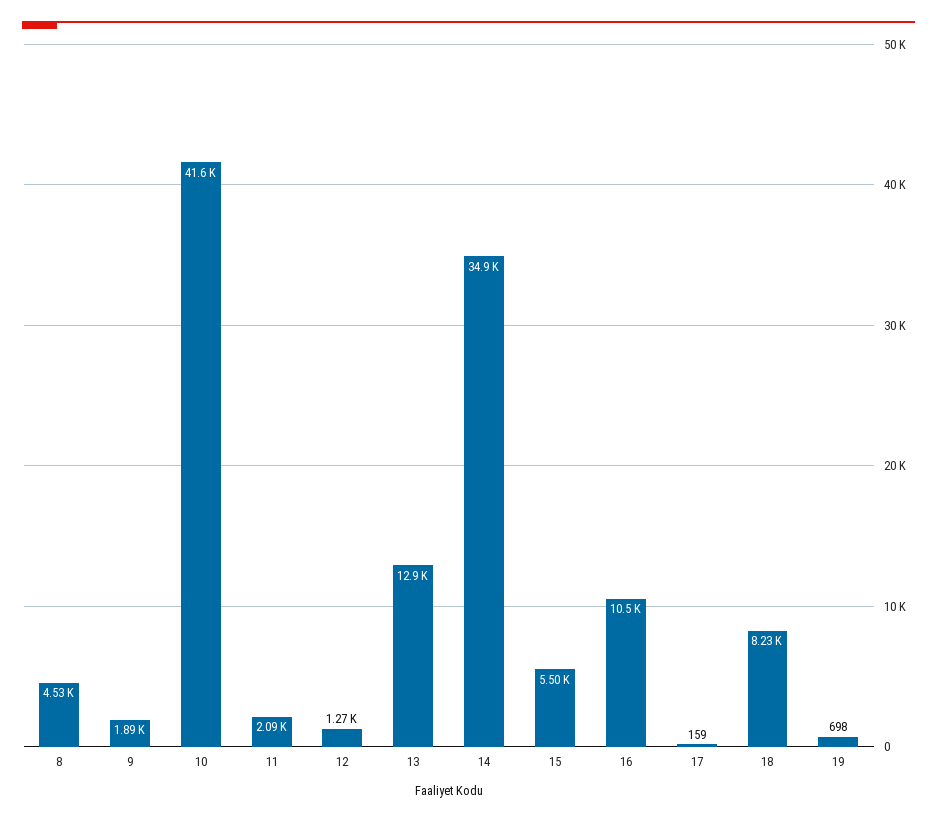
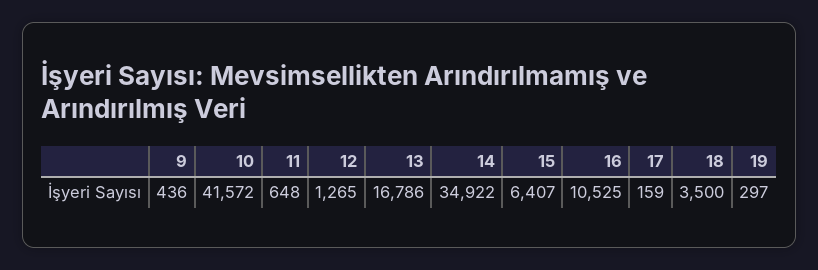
8: 4530 -> none
9: 1890 -> 436
11: 2090 -> 648
13: 12900 -> 16786
15: 5500 -> 6407
18: 8230 -> 3500
19: 698 -> 297

